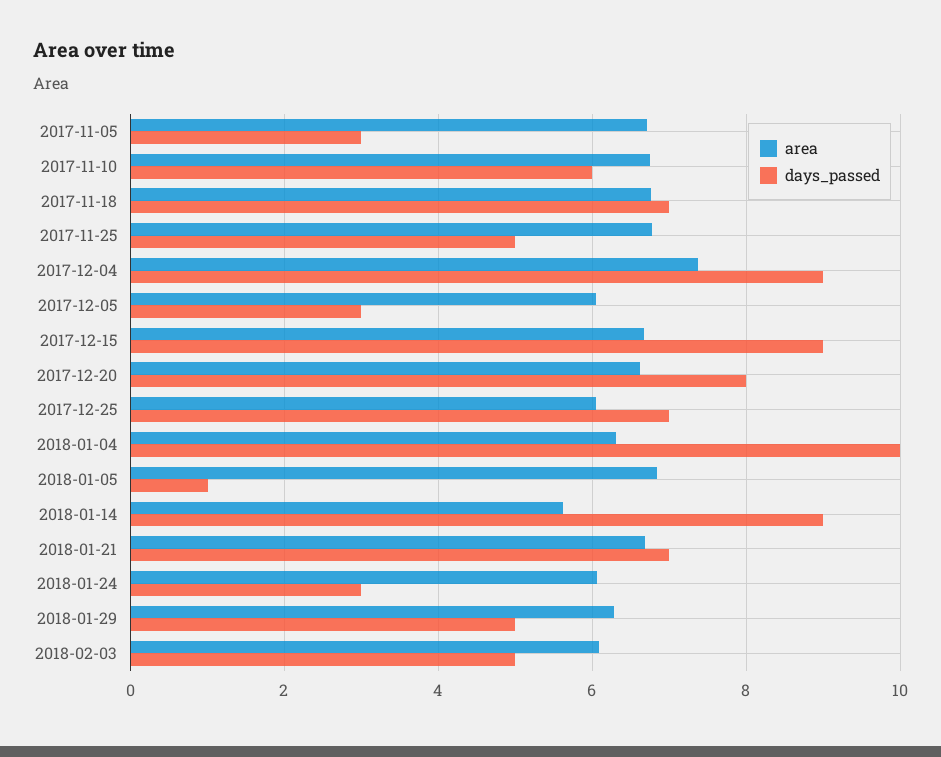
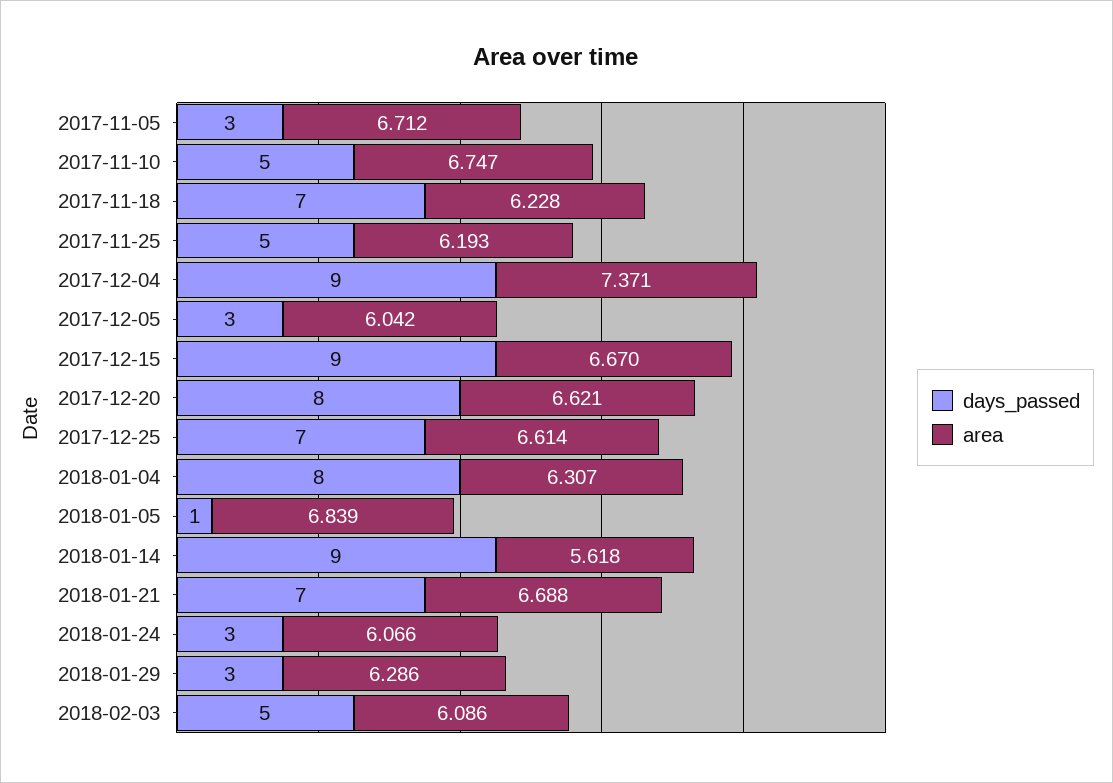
days_passed, 2017-11-10: 6 -> 5
area, 2017-11-18: 6.8 -> 6.228
area, 2017-11-25: 6.8 -> 6.193
area, 2017-12-25: 6 -> 6.614
days_passed, 2018-01-04: 10 -> 8
days_passed, 2018-01-29: 5 -> 3

